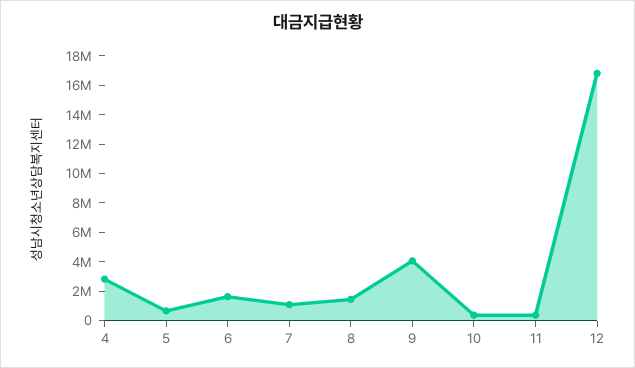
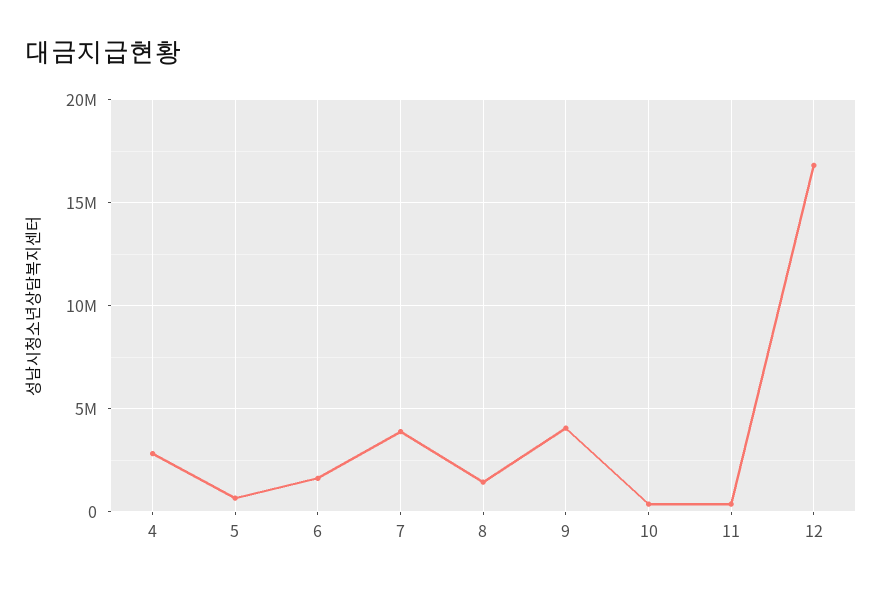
7: 1000000 -> 4000000

